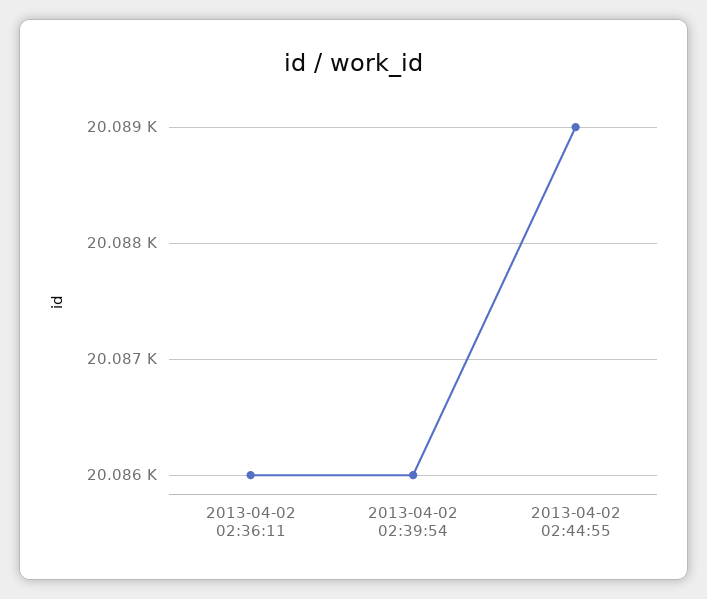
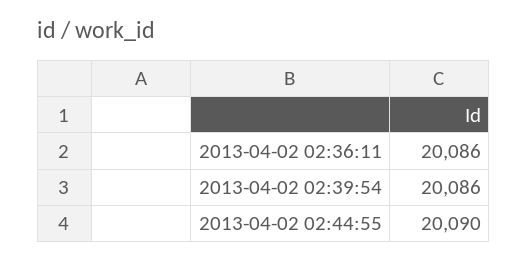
2013-04-02 02:44:55: 20089 -> 20090

